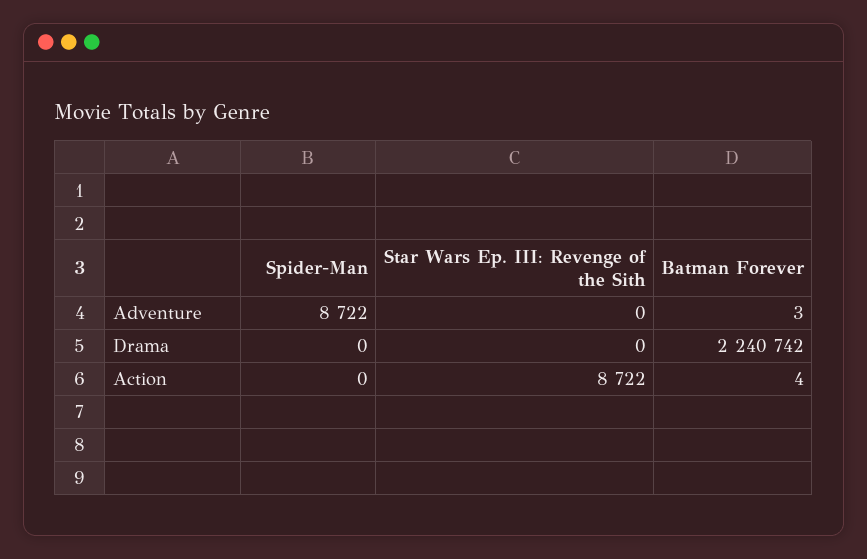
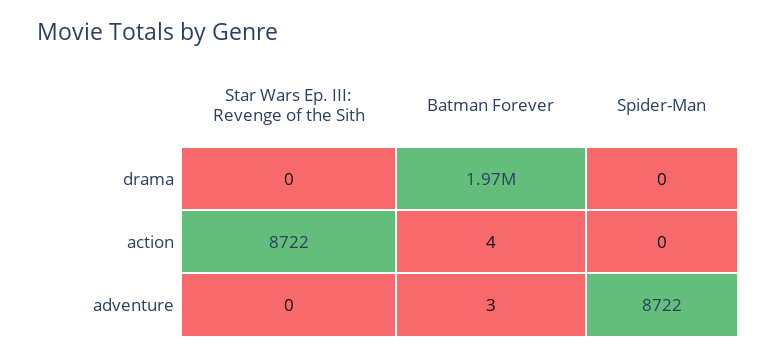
Batman Forever, Drama: 2240742 -> 1970000

